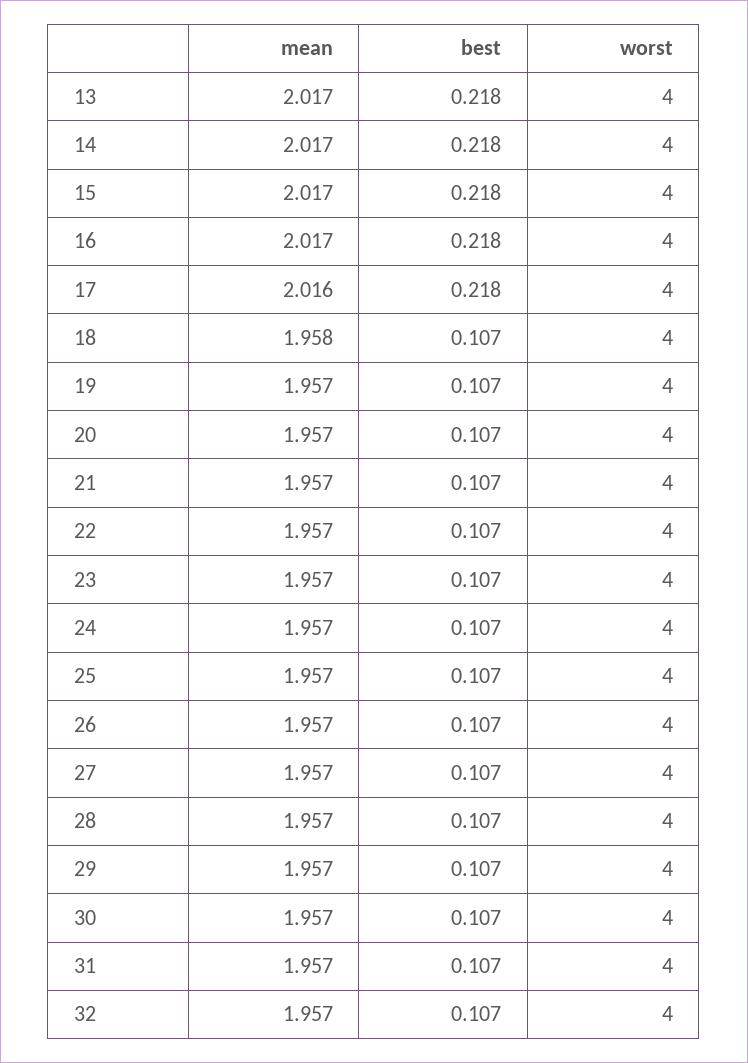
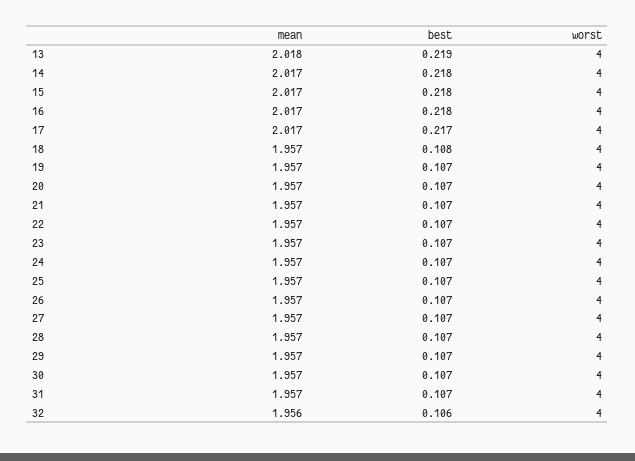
mean, 13: 2.017 -> 2.018
best, 13: 0.218 -> 0.219
mean, 17: 2.016 -> 2.017
best, 17: 0.218 -> 0.217
mean, 18: 1.958 -> 1.957
best, 18: 0.107 -> 0.108
mean, 32: 1.957 -> 1.956
best, 32: 0.107 -> 0.106

